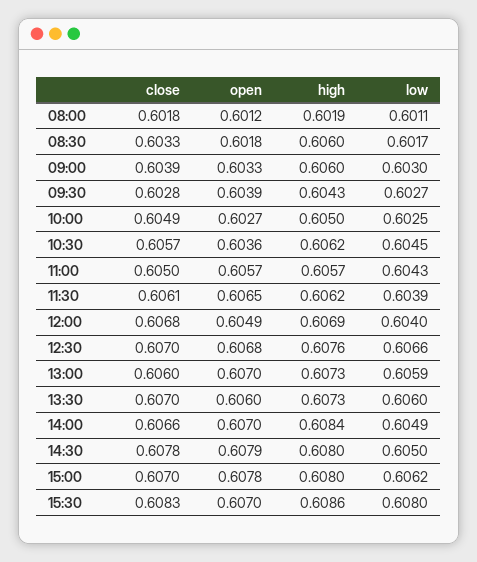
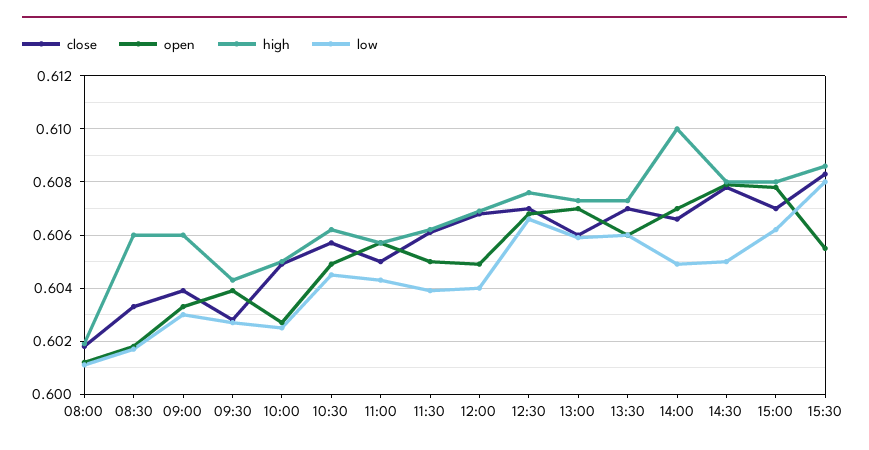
open, 10:30: 0.6036 -> 0.605
open, 11:30: 0.6065 -> 0.605
high, 14:00: 0.6084 -> 0.61
open, 15:30: 0.607 -> 0.6055

